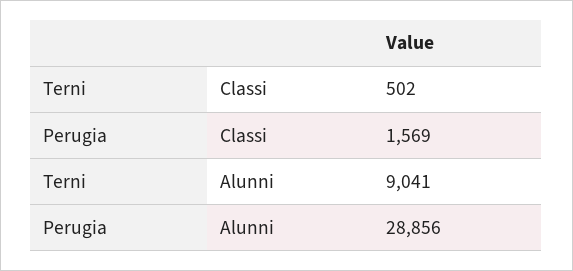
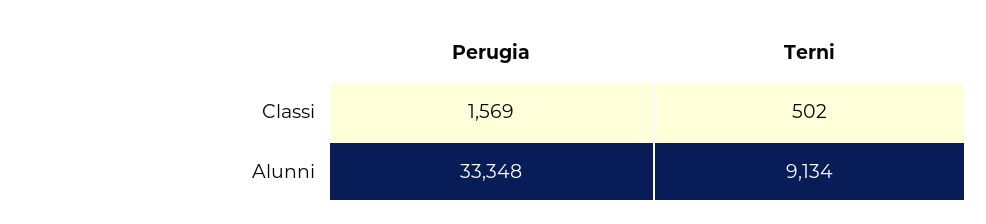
Terni, Alunni: 9041 -> 9134
Perugia, Alunni: 28856 -> 33348

